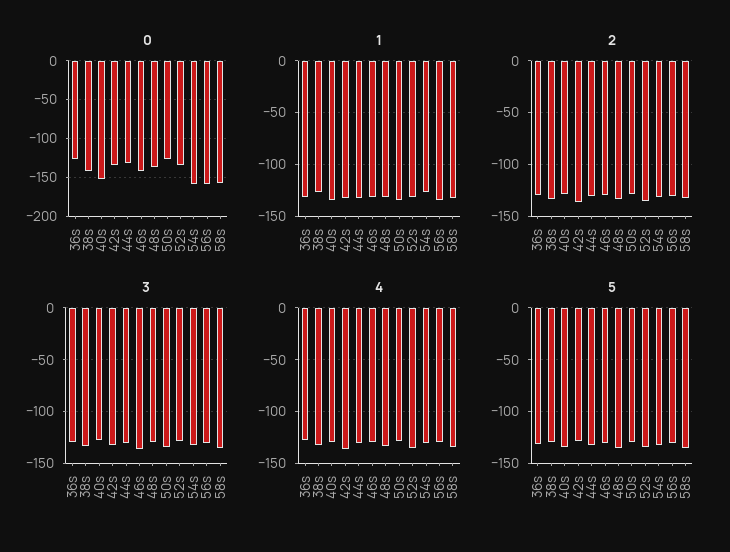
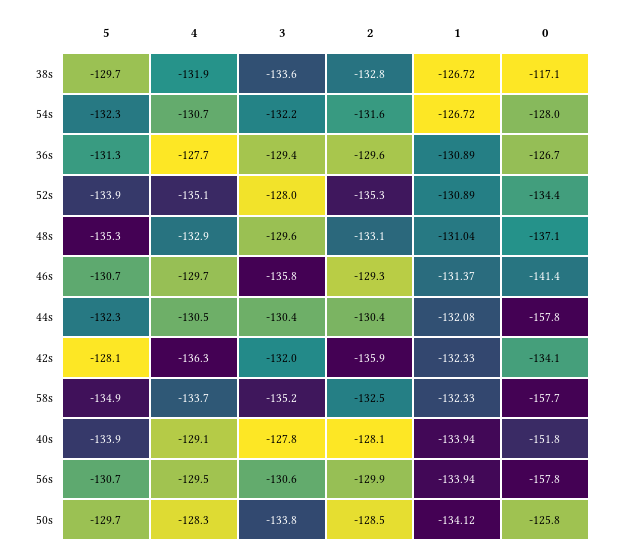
0, 38s: -140 -> -117.1
0, 44s: -130 -> -157.8
0, 54s: -160 -> -128

